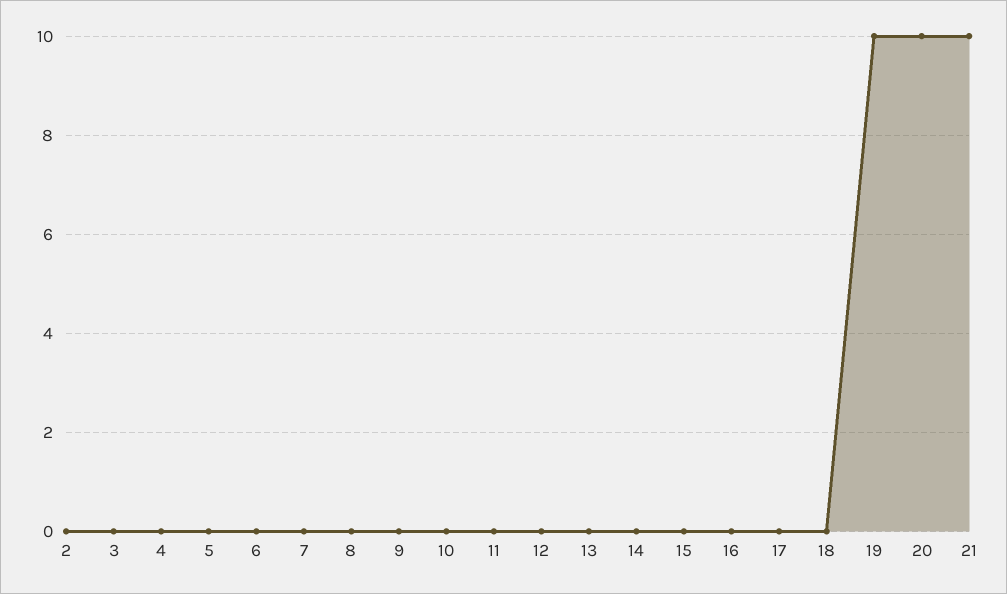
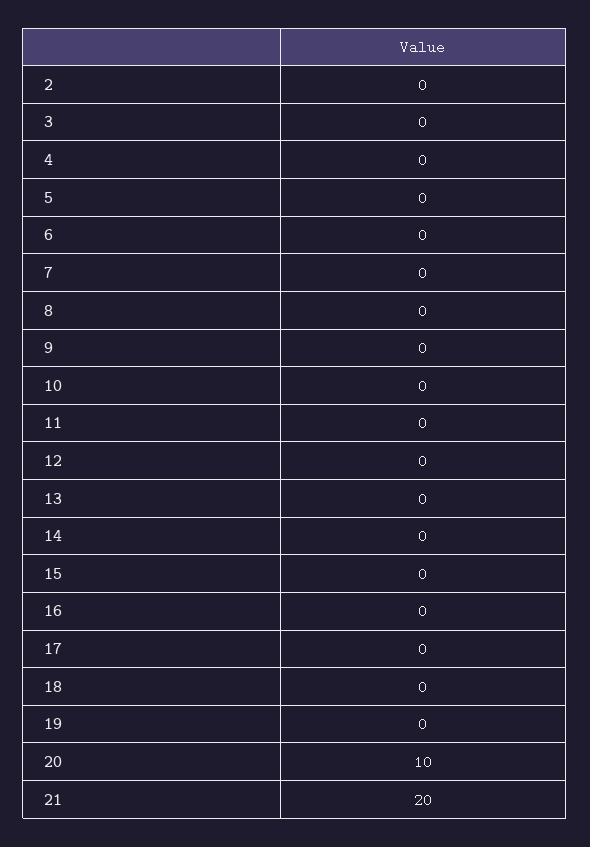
19: 10 -> 0
21: 10 -> 20

